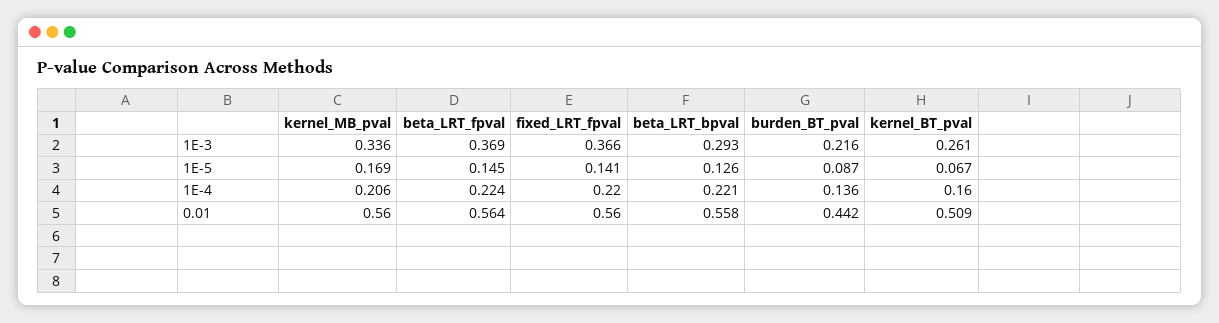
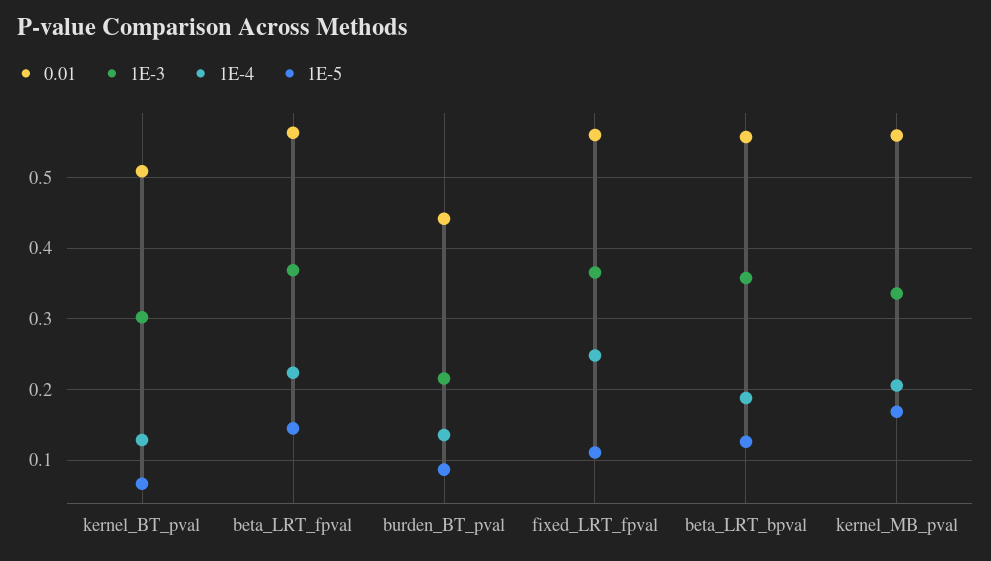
1E-3, beta_LRT_bpval: 0.293 -> 0.36
1E-3, kernel_BT_pval: 0.261 -> 0.3
1E-5, fixed_LRT_fpval: 0.141 -> 0.11
1E-4, fixed_LRT_fpval: 0.22 -> 0.25
1E-4, beta_LRT_bpval: 0.221 -> 0.19
1E-4, kernel_BT_pval: 0.16 -> 0.13

